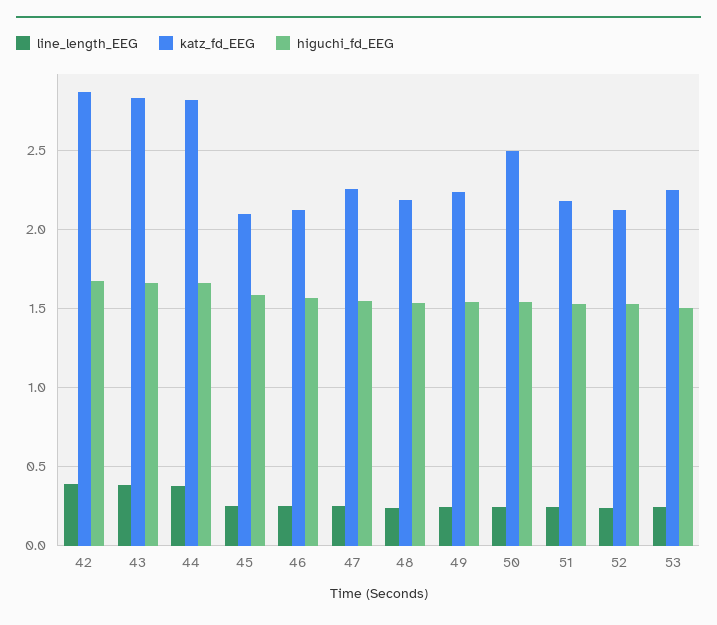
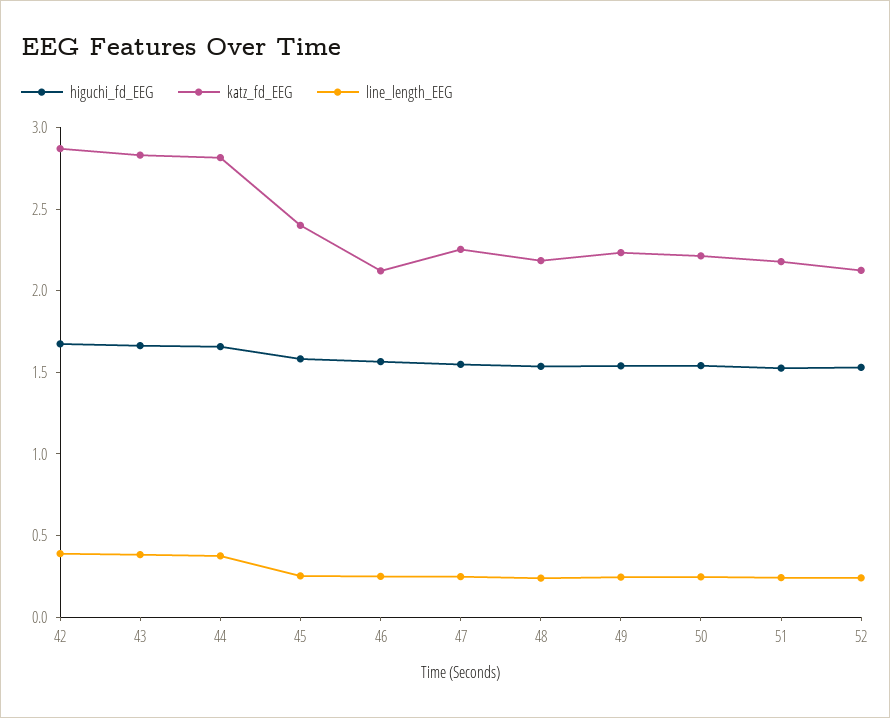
katz_fd_EEG, 45: 2.1 -> 2.4
katz_fd_EEG, 50: 2.5 -> 2.2
line_length_EEG, 53: 0.25 -> none
katz_fd_EEG, 53: 2.25 -> none
higuchi_fd_EEG, 53: 1.5 -> none

